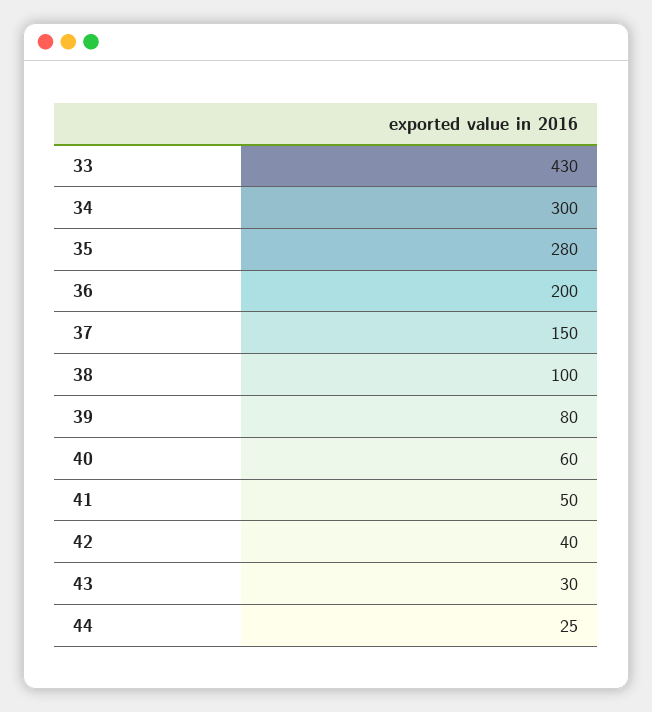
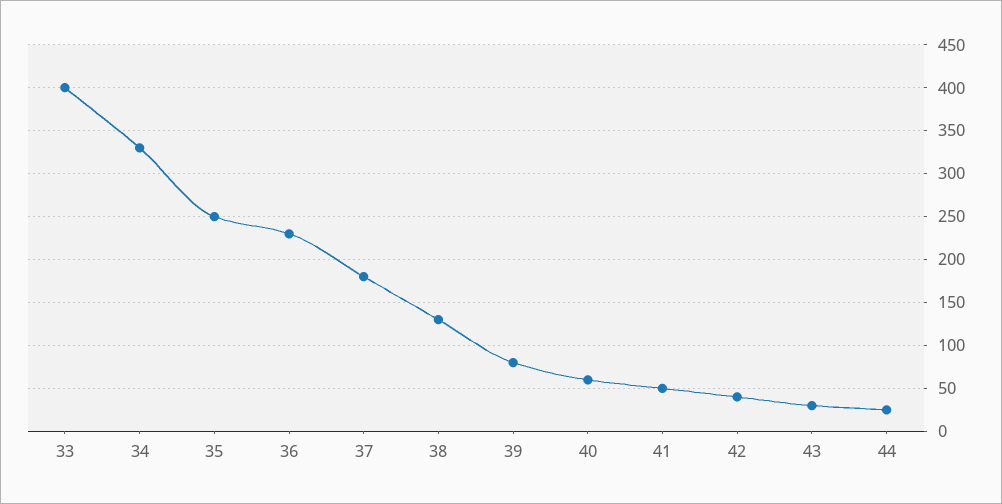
33: 430 -> 400
34: 300 -> 330
35: 280 -> 250
36: 200 -> 230
37: 150 -> 180
38: 100 -> 130

